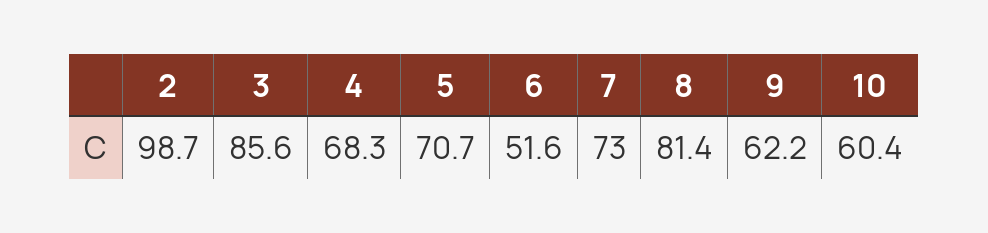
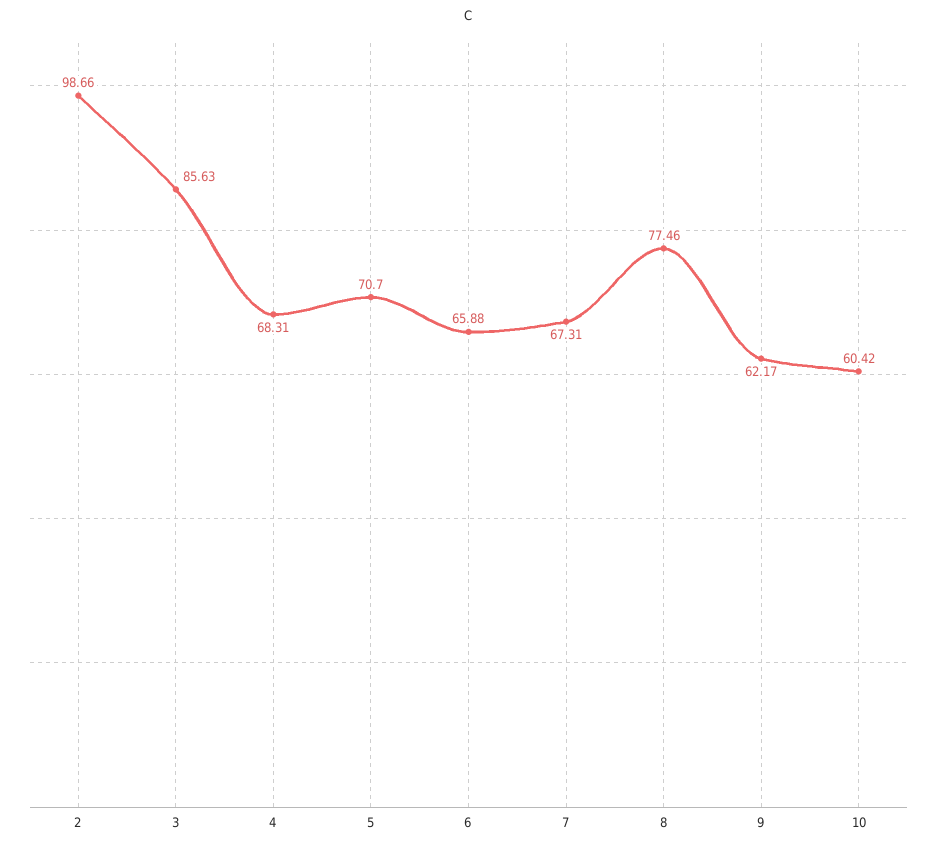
6: 51.6 -> 65.88
7: 73 -> 67.31
8: 81.4 -> 77.46

